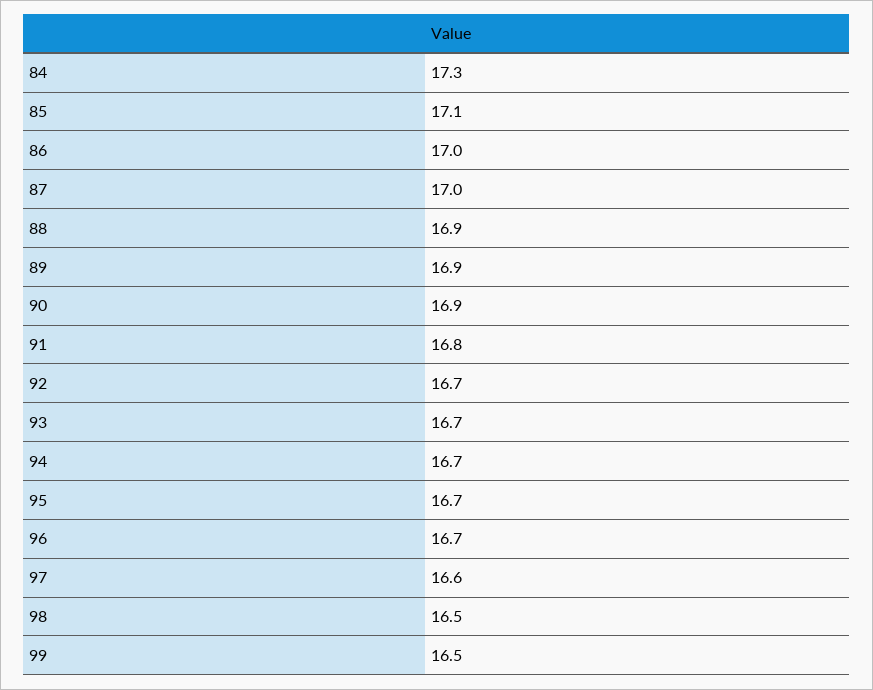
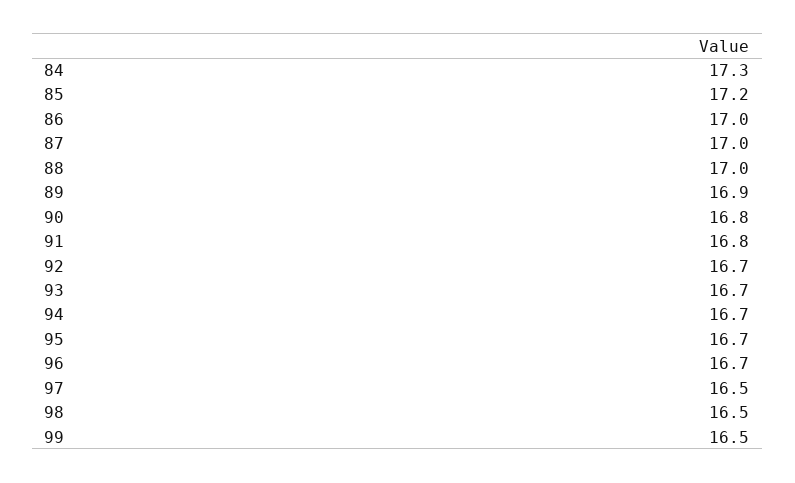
85: 17.1 -> 17.2
88: 16.9 -> 17
90: 16.9 -> 16.8
97: 16.6 -> 16.5

